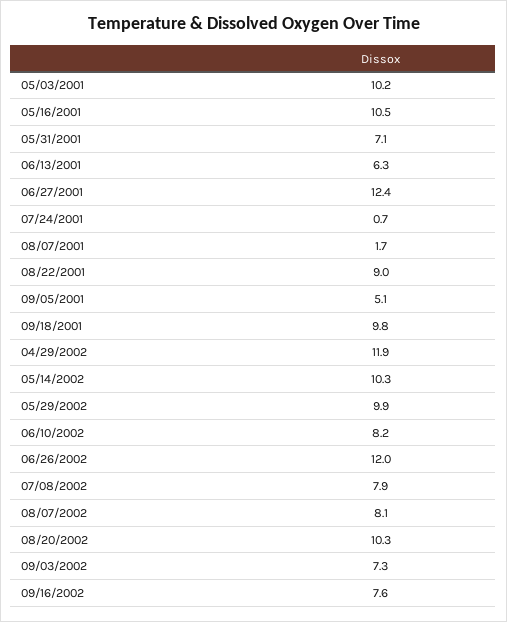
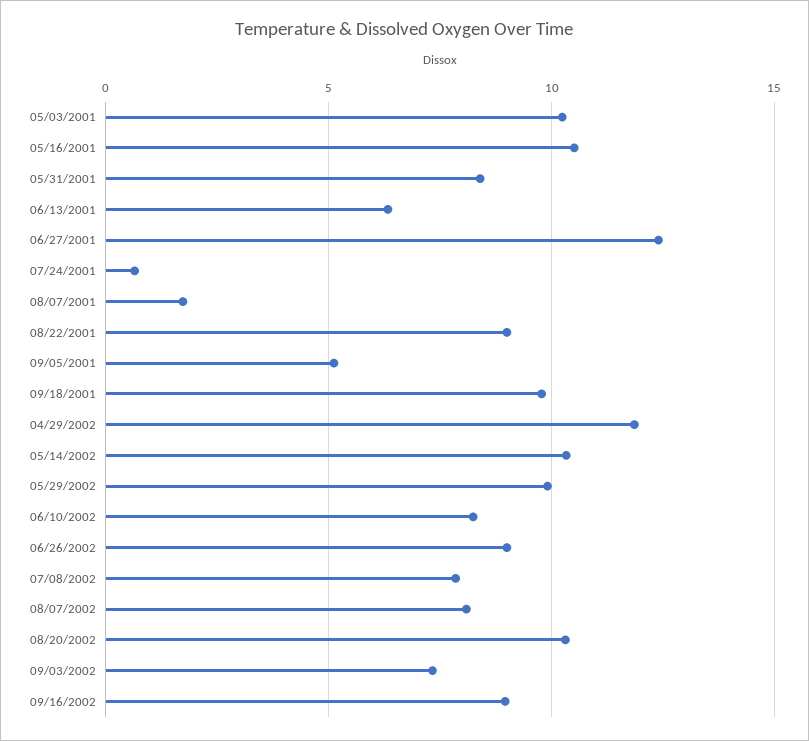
05/31/2001: 7.1 -> 8.5
06/26/2002: 12 -> 9
09/16/2002: 7.6 -> 9

